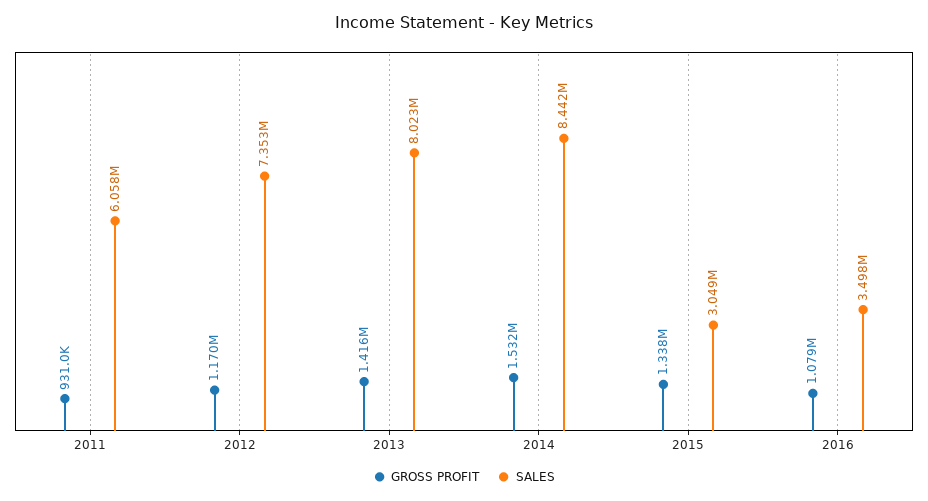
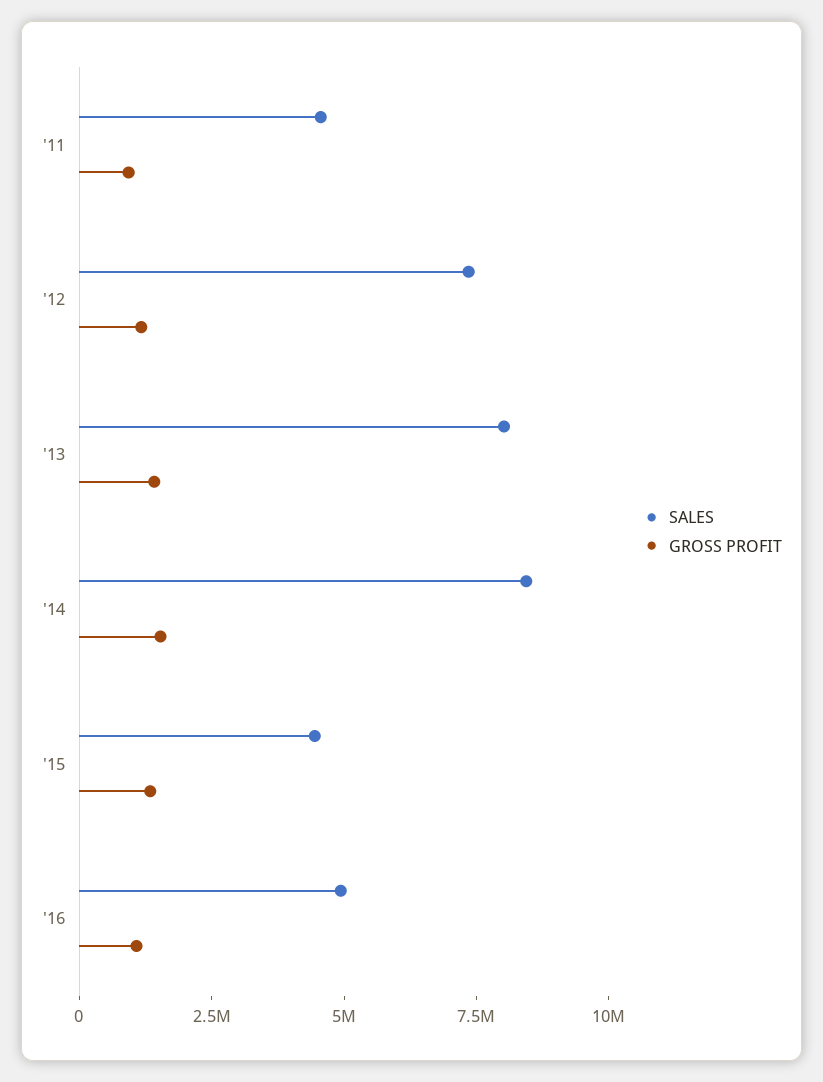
SALES, 2011: 6058000 -> 4500000
SALES, 2015: 3049000 -> 4500000
SALES, 2016: 3498000 -> 5000000

